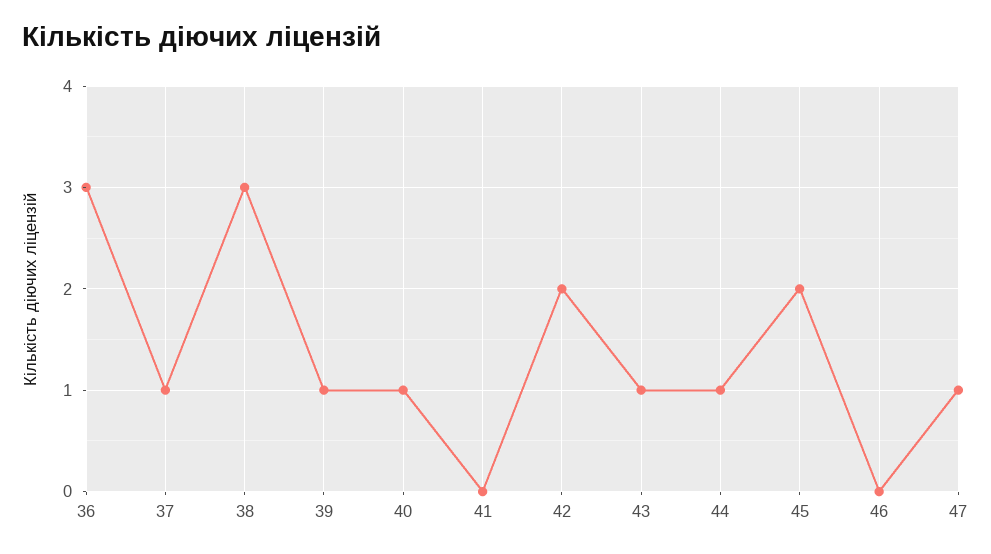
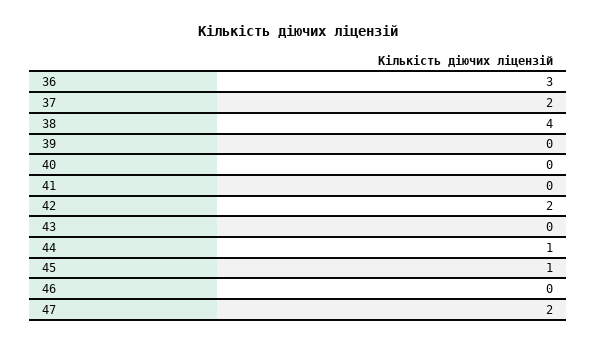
37: 1 -> 2
38: 3 -> 4
39: 1 -> 0
40: 1 -> 0
43: 1 -> 0
45: 2 -> 1
47: 1 -> 2

